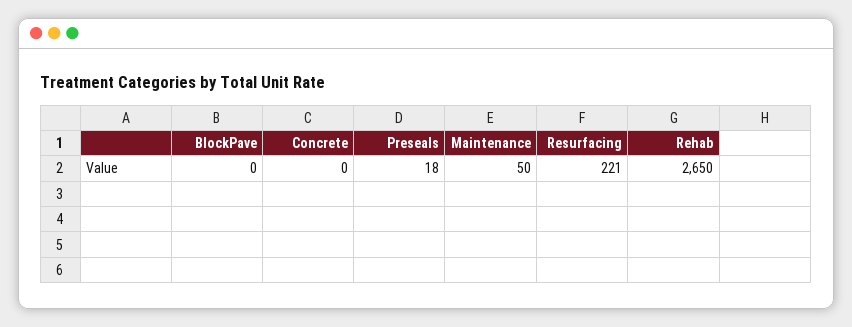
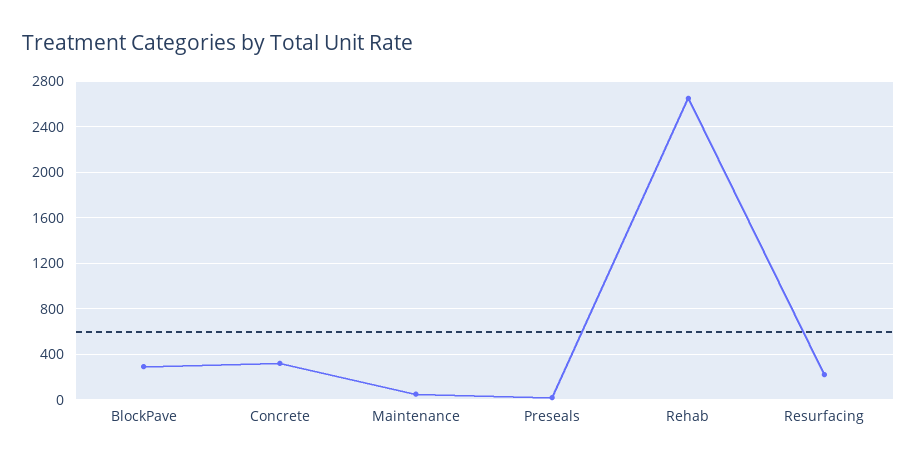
BlockPave: 0 -> 300
Concrete: 0 -> 300

